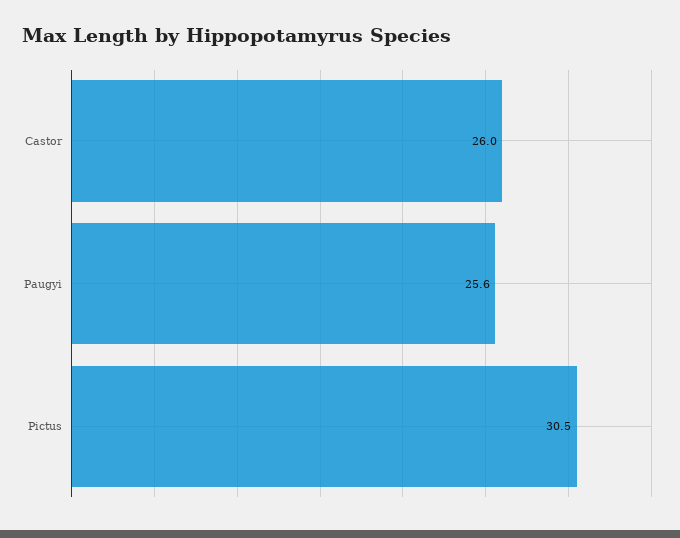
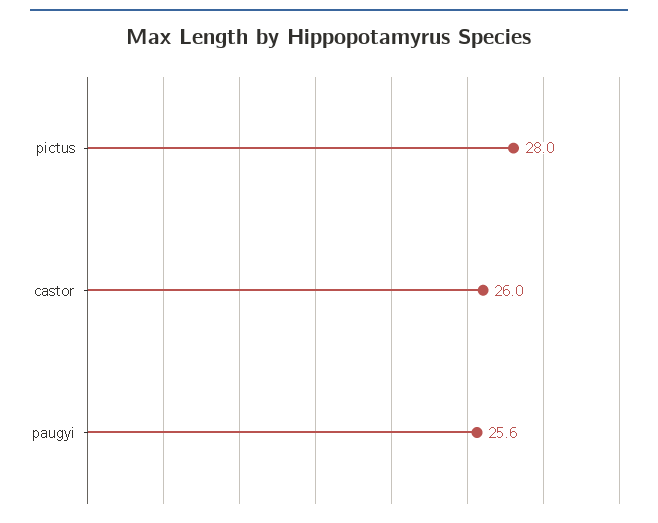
Pictus: 30.5 -> 28

